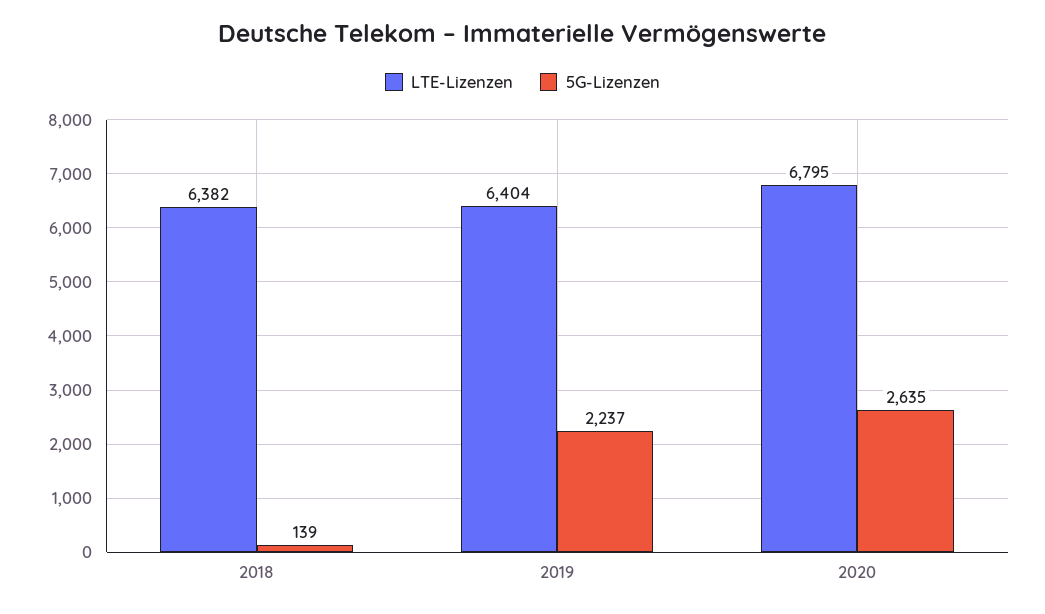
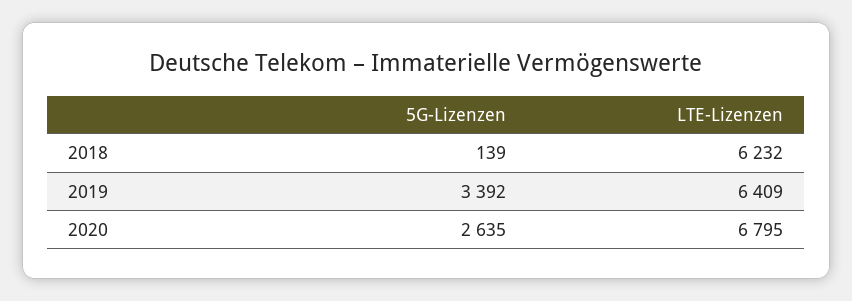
LTE-Lizenzen, 2018: 6382 -> 6232
LTE-Lizenzen, 2019: 6404 -> 6409
5G-Lizenzen, 2019: 2237 -> 3392

